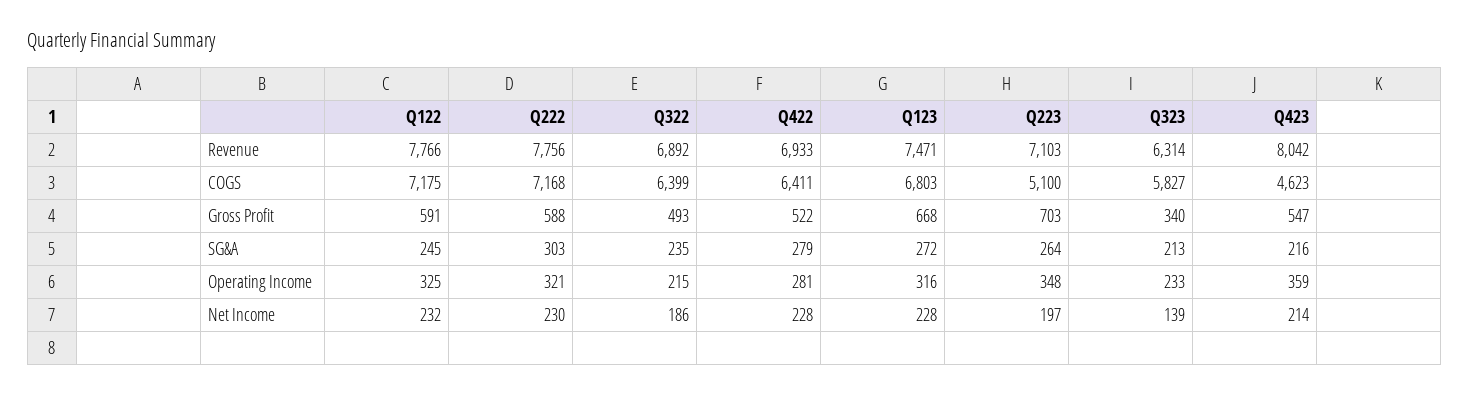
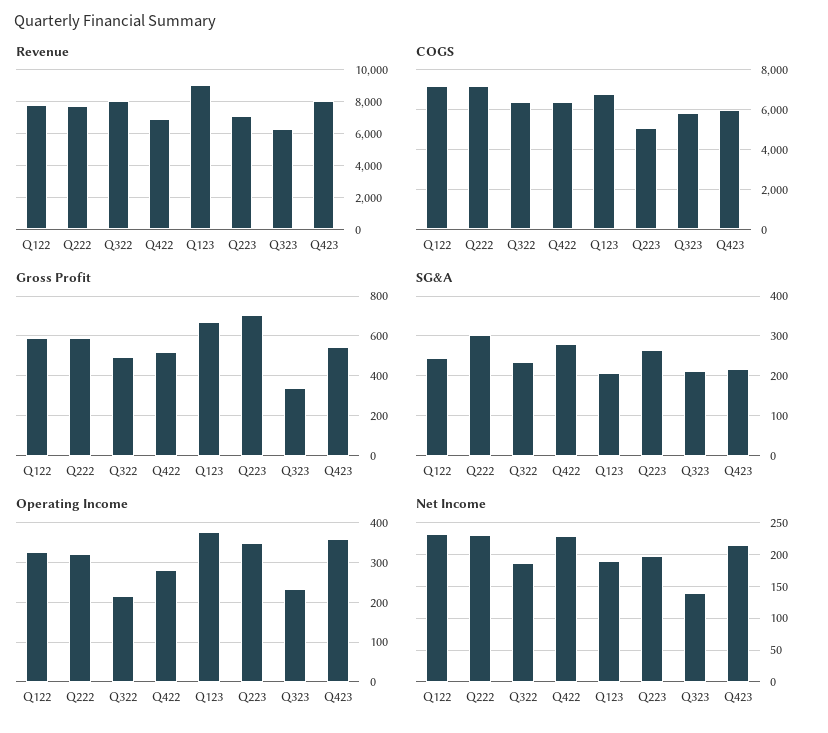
Revenue, Q322: 6892 -> 8000
Revenue, Q123: 7471 -> 9000
COGS, Q423: 4623 -> 6000
SG&A, Q123: 272 -> 200
Operating Income, Q123: 316 -> 380
Net Income, Q123: 228 -> 190

